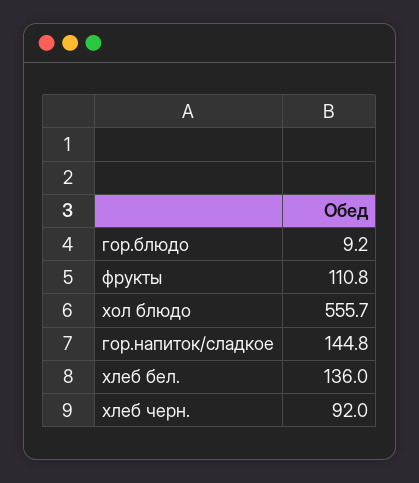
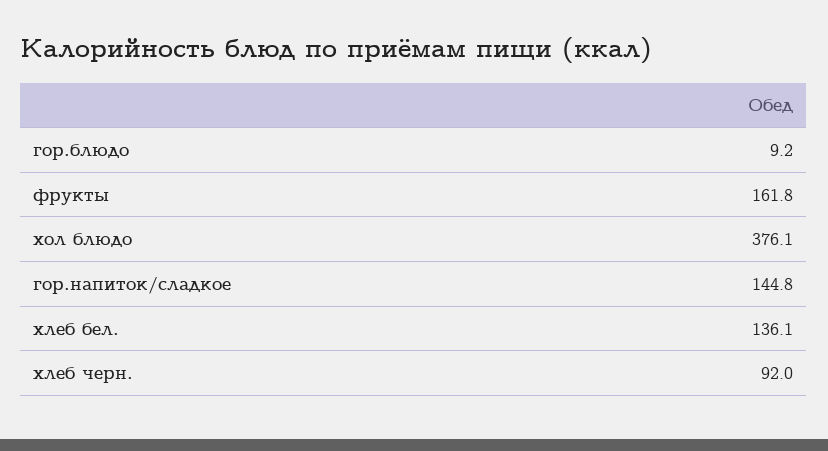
фрукты: 110.8 -> 161.8
хол блюдо: 555.7 -> 376.1
хлеб бел.: 136 -> 136.1

